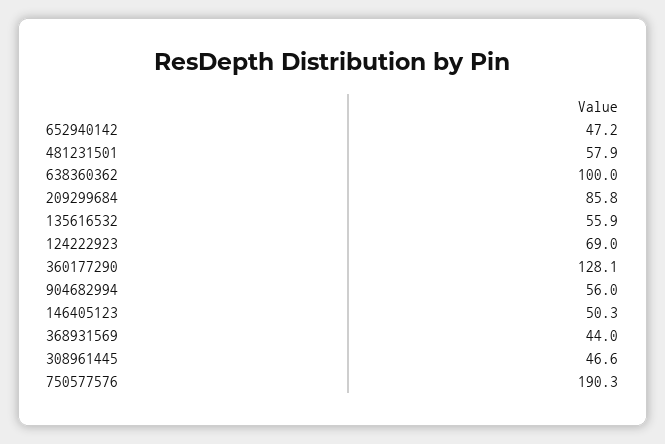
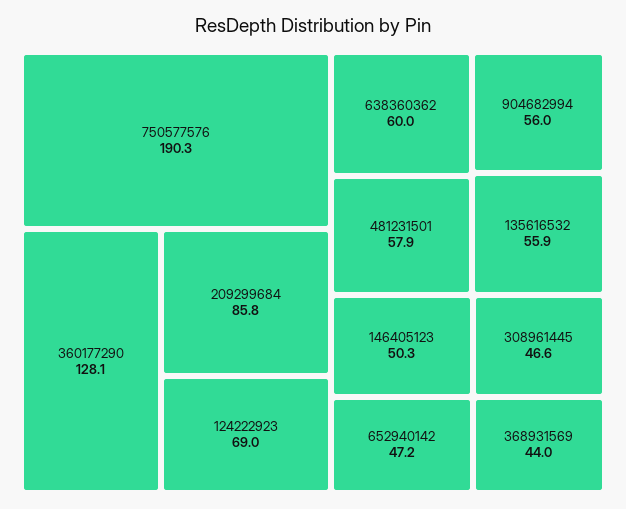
638360362: 100 -> 60

